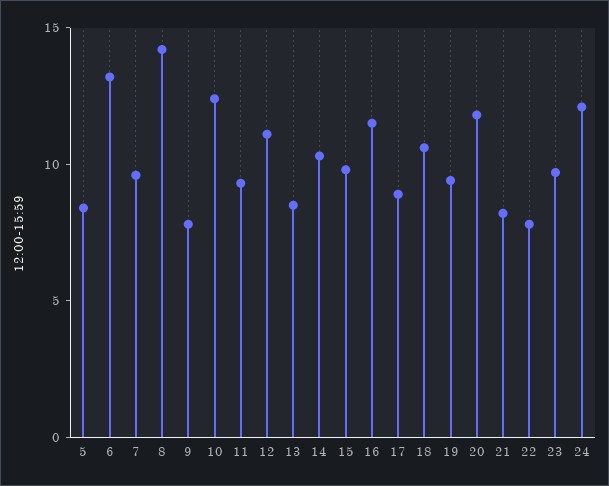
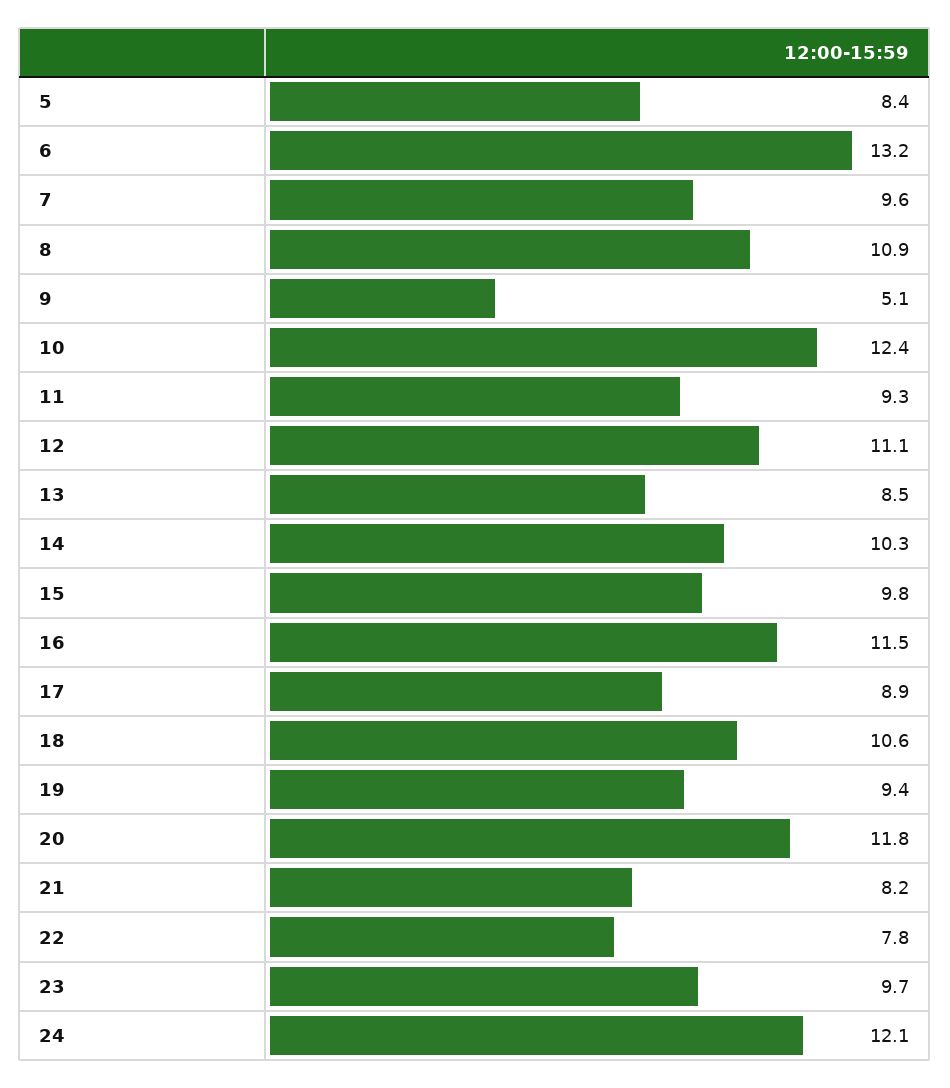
8: 14 -> 10.9
9: 8 -> 5.1

